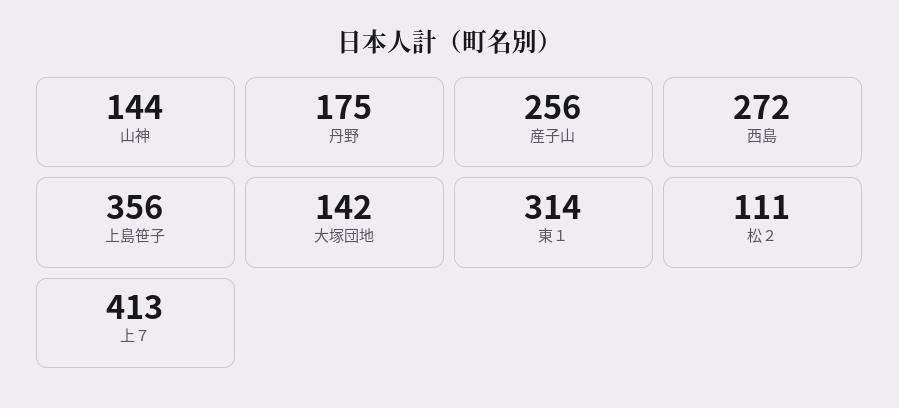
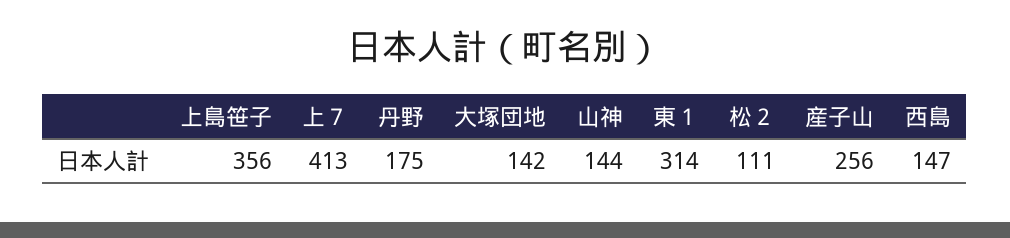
西島: 272 -> 147

